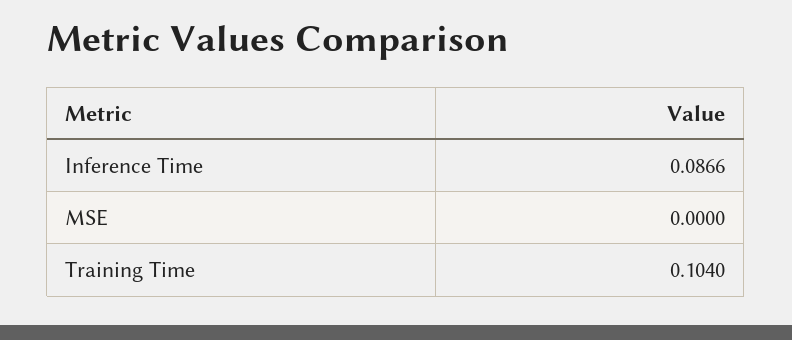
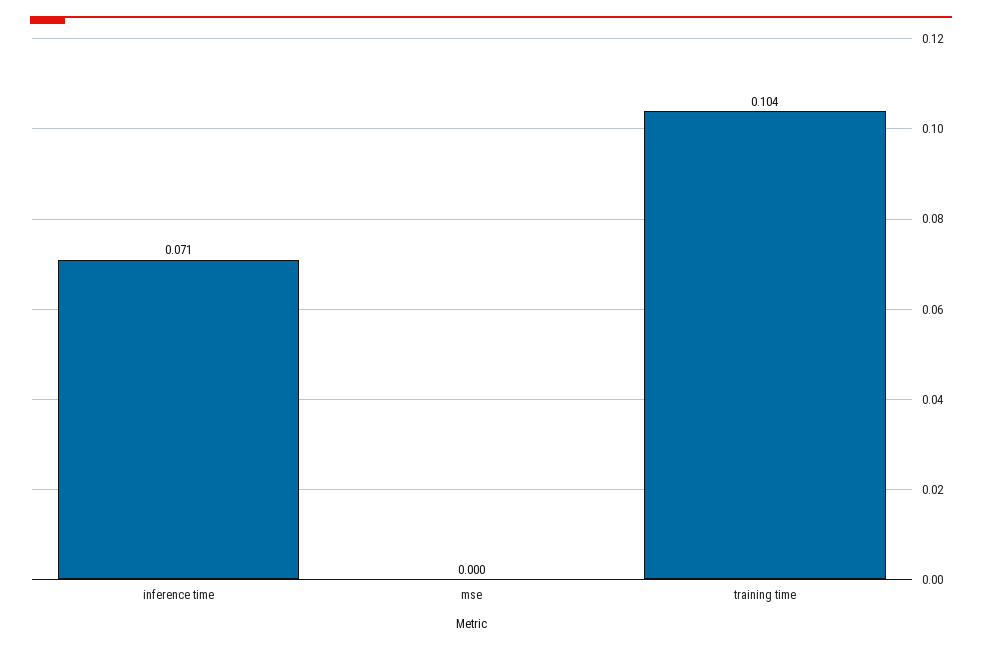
Inference Time: 0.0866 -> 0.071

